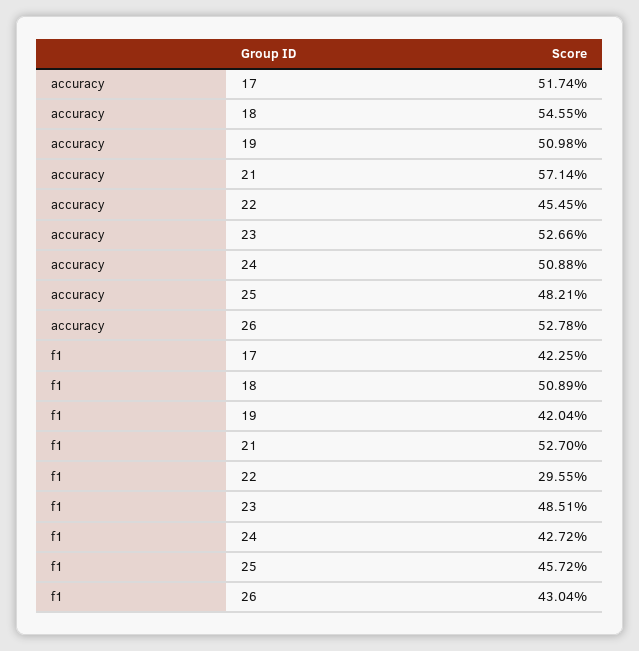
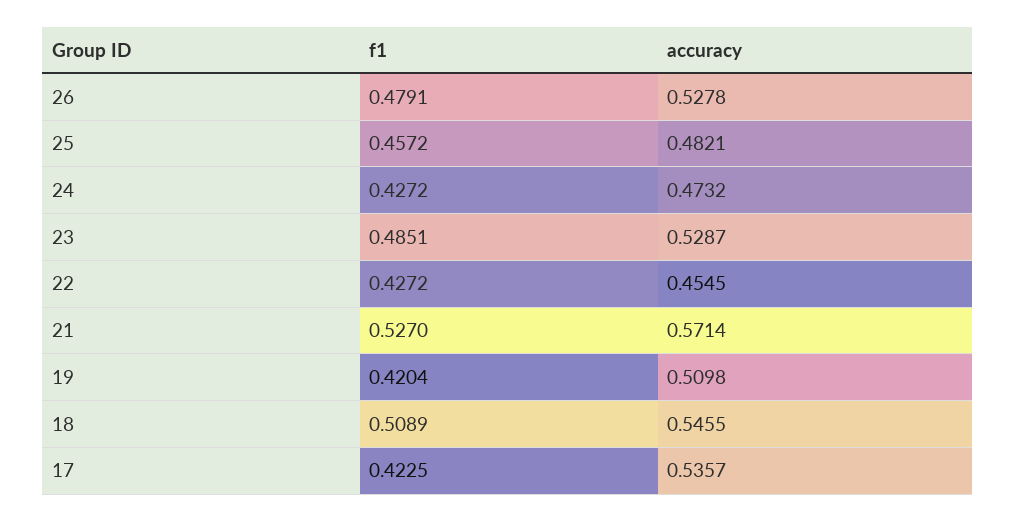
accuracy, 17: 0.5174 -> 0.5357
accuracy, 23: 0.5266 -> 0.5287
accuracy, 24: 0.5088 -> 0.4732
f1, 22: 0.2955 -> 0.4272
f1, 26: 0.4304 -> 0.4791

